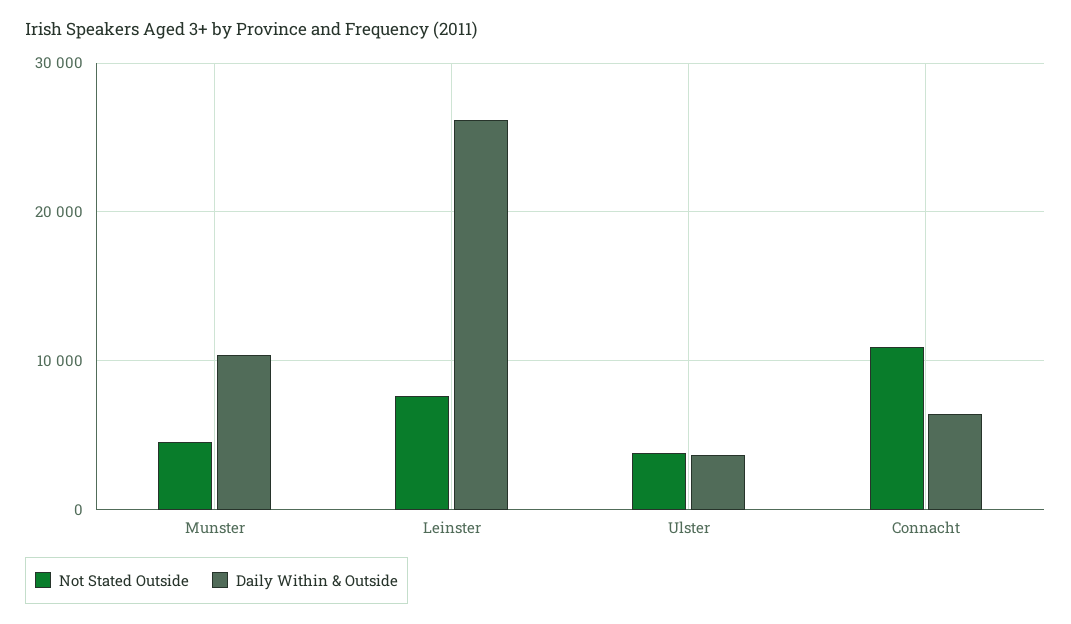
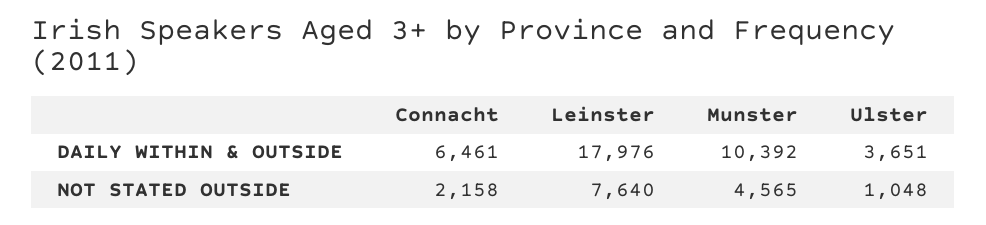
Daily Within & Outside, Leinster: 26000 -> 17976
Not Stated Outside, Ulster: 4000 -> 1048
Not Stated Outside, Connacht: 11000 -> 2158

